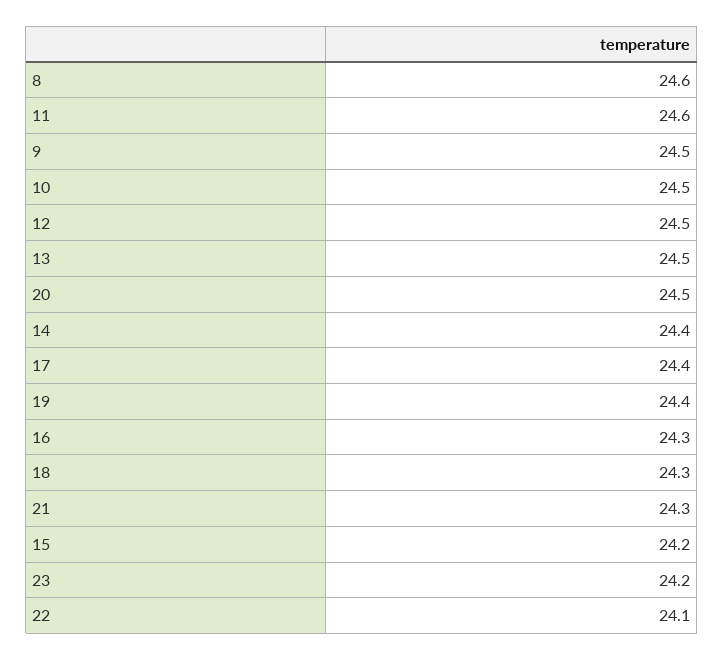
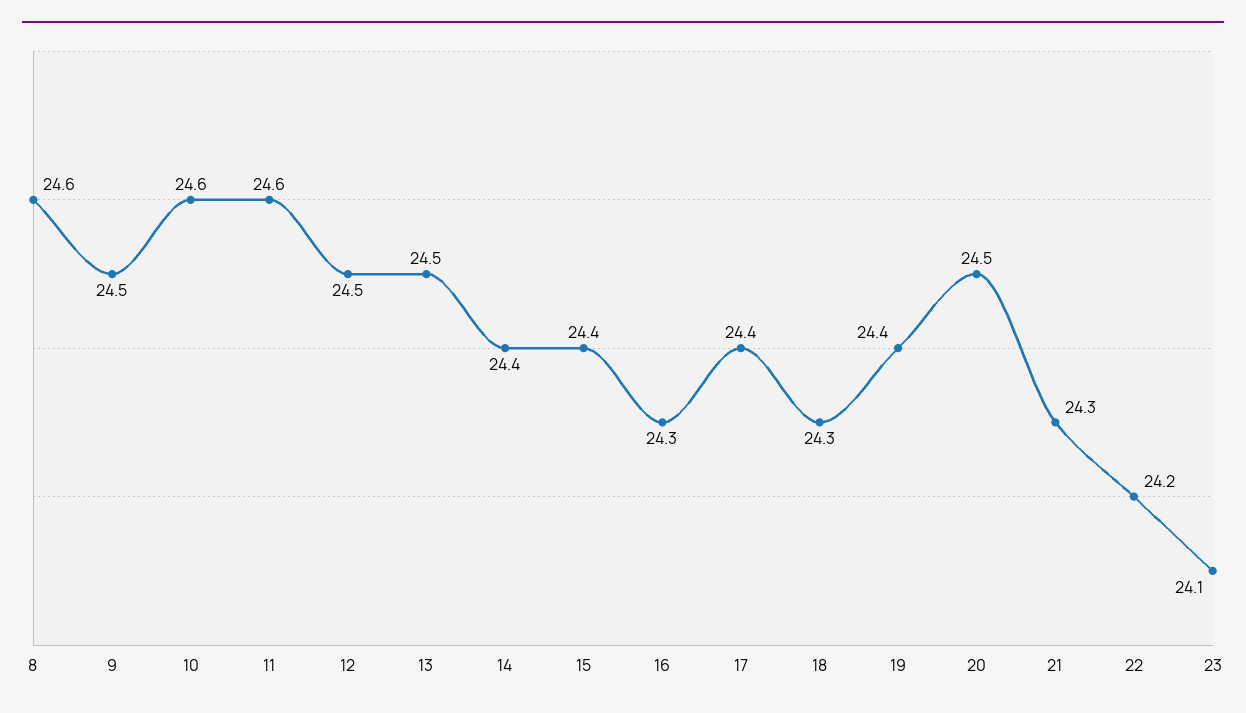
10: 24.5 -> 24.6
15: 24.2 -> 24.4
23: 24.2 -> 24.1
22: 24.1 -> 24.2

